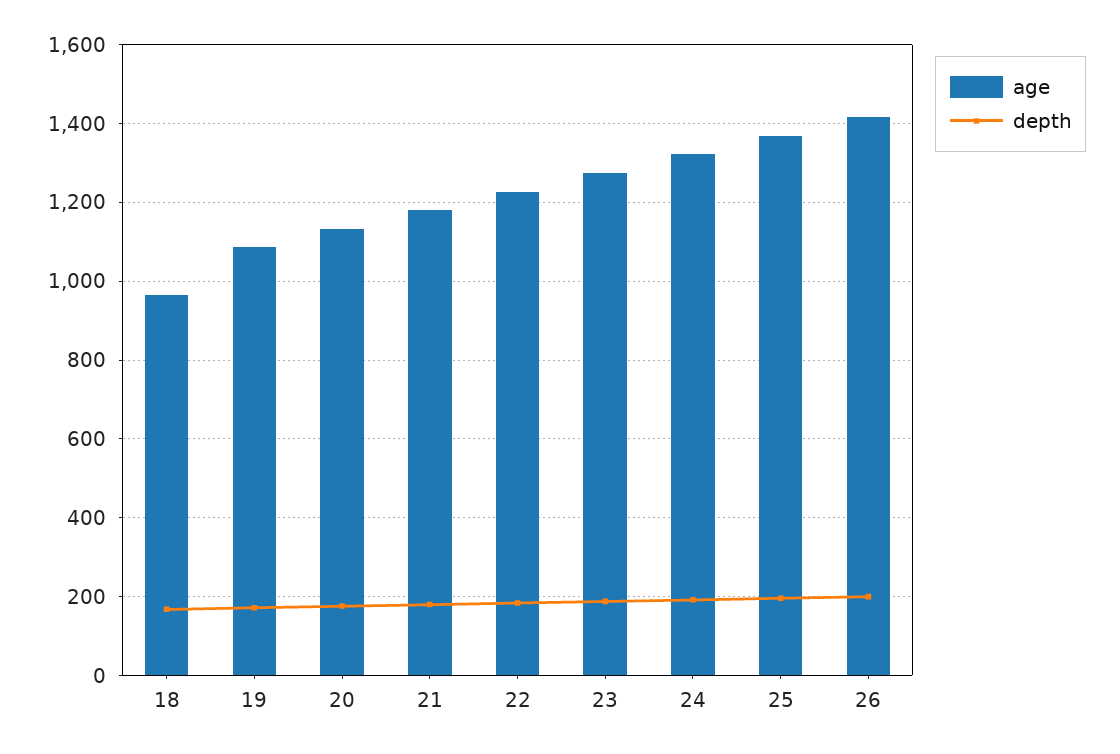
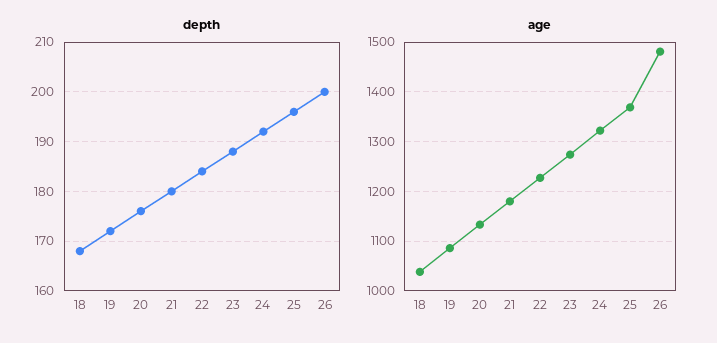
age, 18: 960 -> 1040
age, 26: 1420 -> 1480

